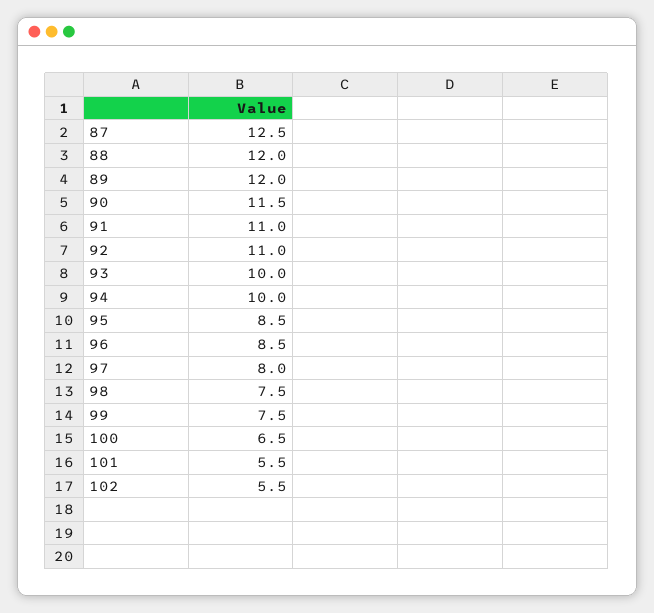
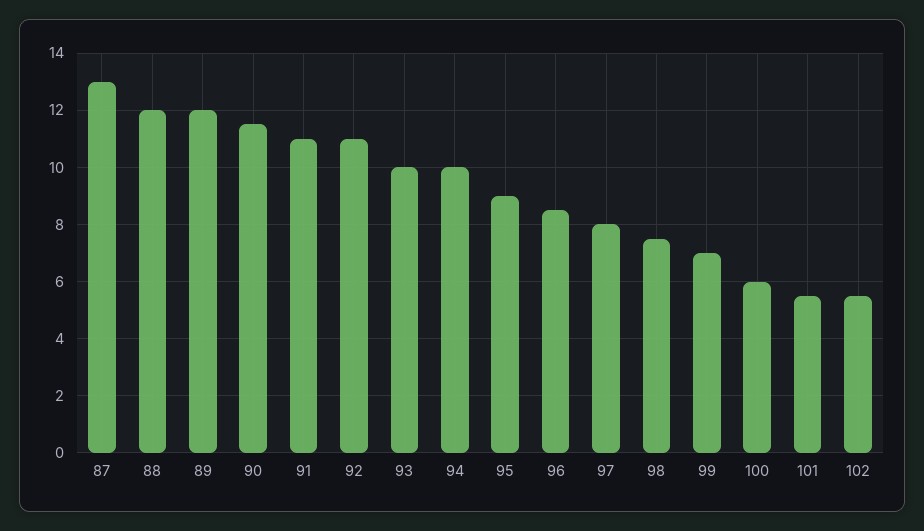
87: 12.5 -> 13
95: 8.5 -> 9
99: 7.5 -> 7
100: 6.5 -> 6

